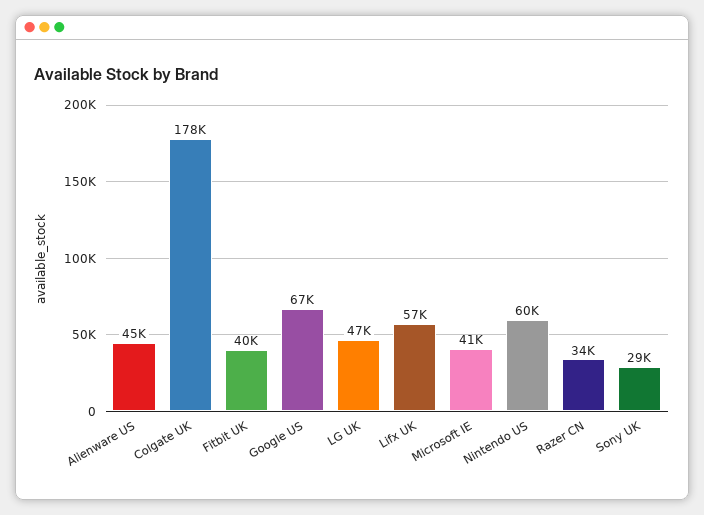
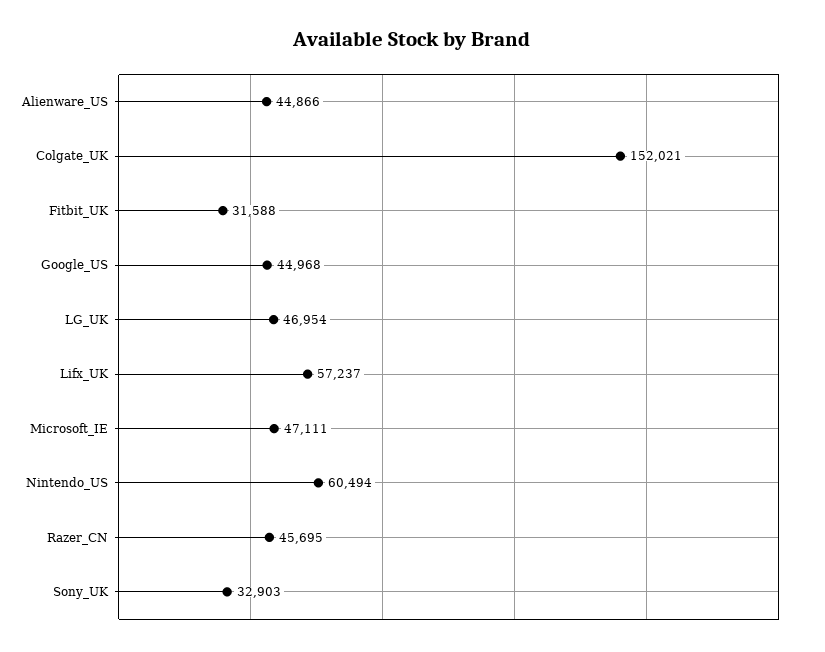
Colgate UK: 178000 -> 152021
Fitbit UK: 40000 -> 31588
Google US: 67000 -> 44968
Microsoft IE: 41000 -> 47111
Razer CN: 34000 -> 45695
Sony UK: 29000 -> 32903

